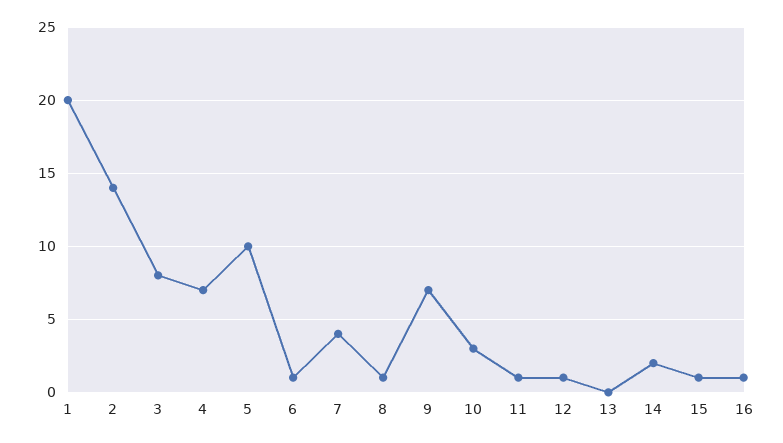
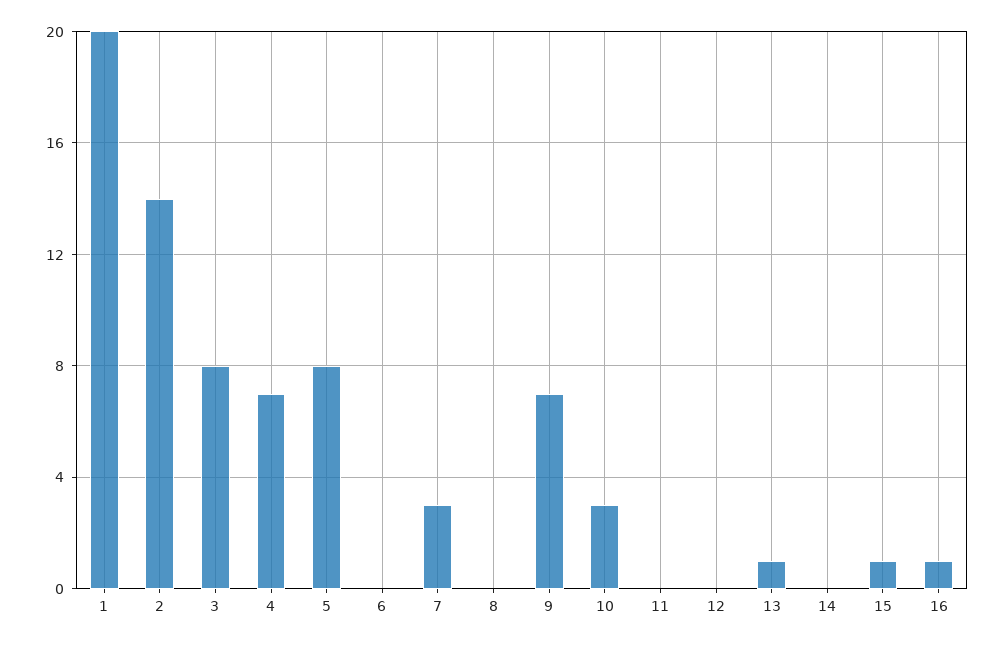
5: 10 -> 8
6: 1 -> 0
7: 4 -> 3
8: 1 -> 0
11: 1 -> 0
12: 1 -> 0
13: 0 -> 1
14: 2 -> 0

